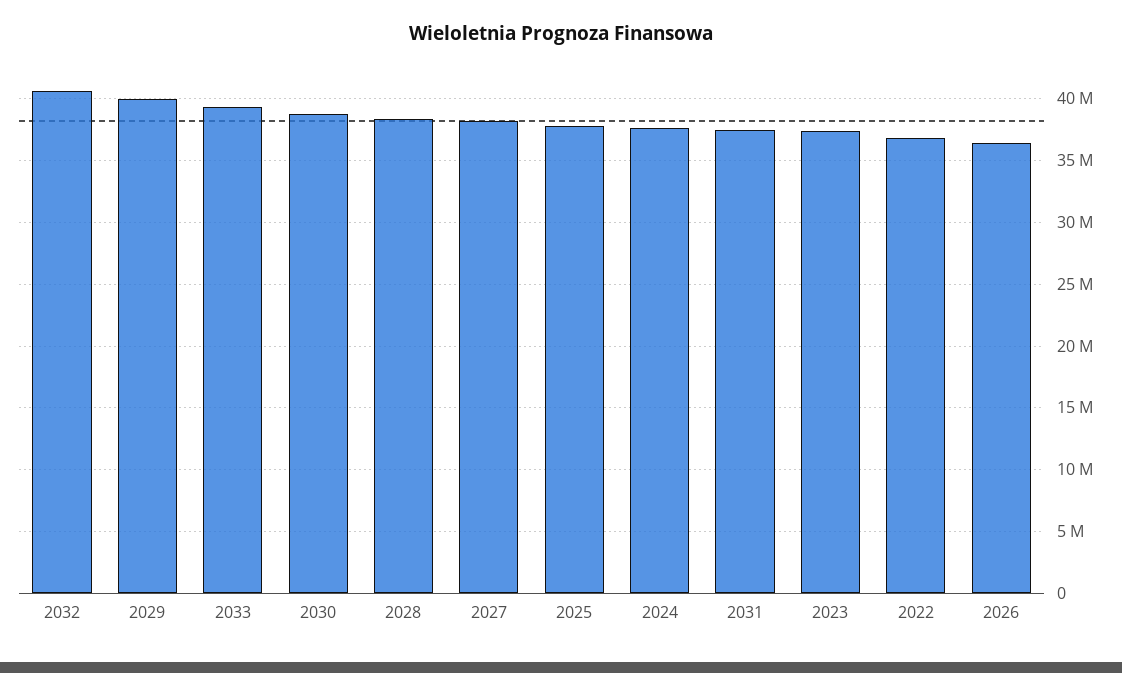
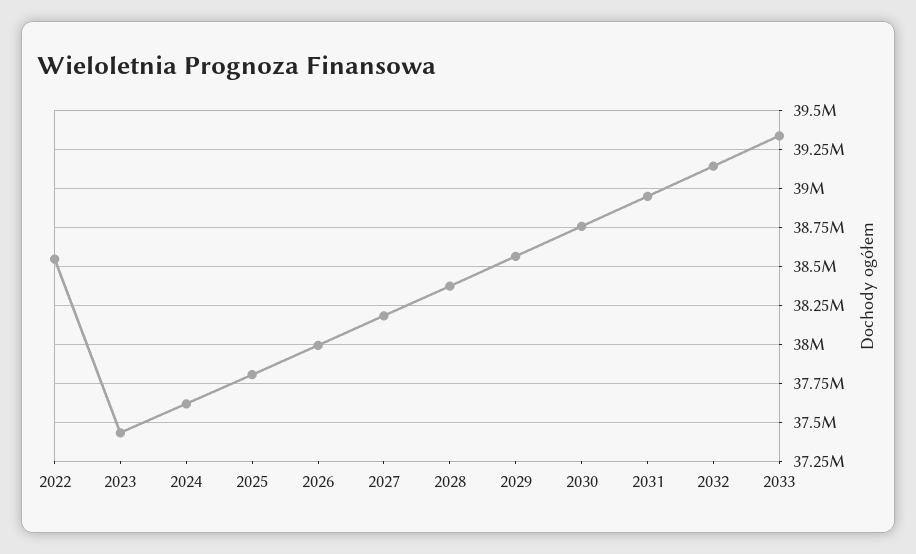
2032: 40500000 -> 39150000
2029: 40000000 -> 38550000
2031: 37500000 -> 38950000
2022: 37000000 -> 38550000
2026: 36500000 -> 38000000

